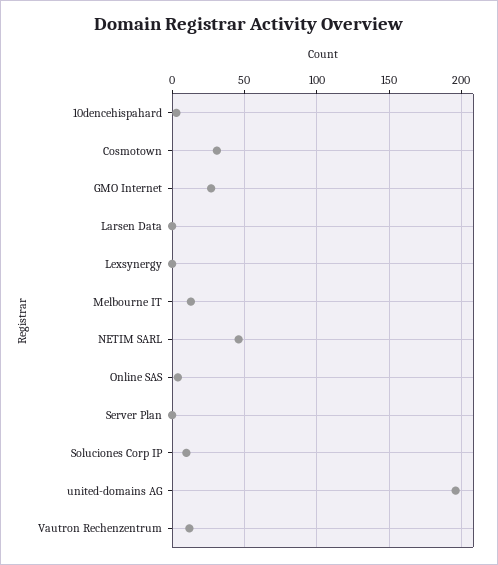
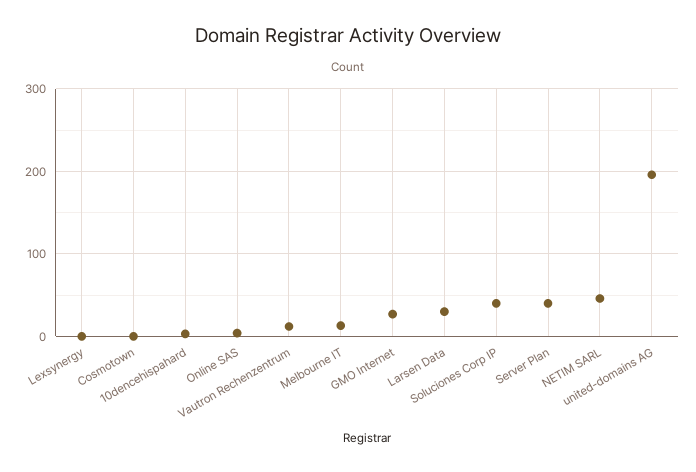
Cosmotown: 30 -> 0
Larsen Data: 0 -> 30
Server Plan: 0 -> 40
Soluciones Corp IP: 10 -> 40

